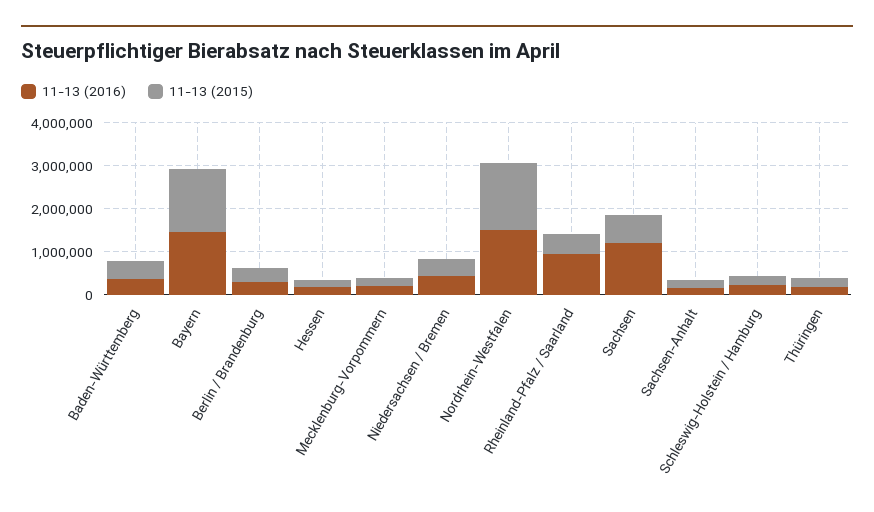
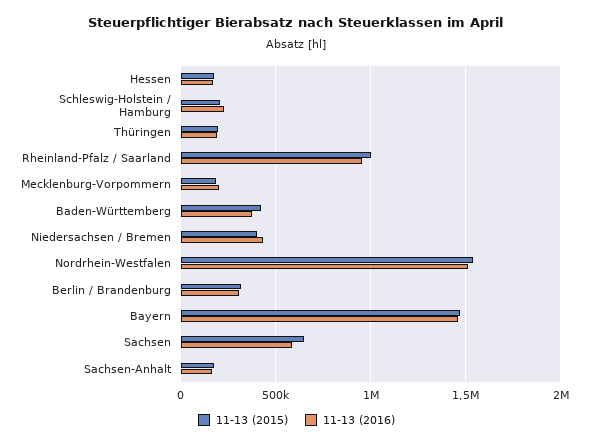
11-13 (2015), Rheinland-Pfalz / Saarland: 400000 -> 1000000
11-13 (2016), Sachsen: 1200000 -> 600000

